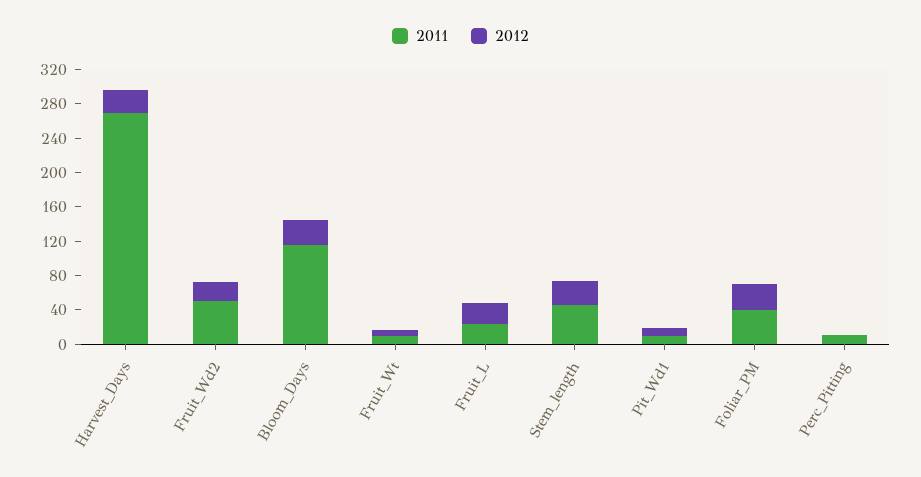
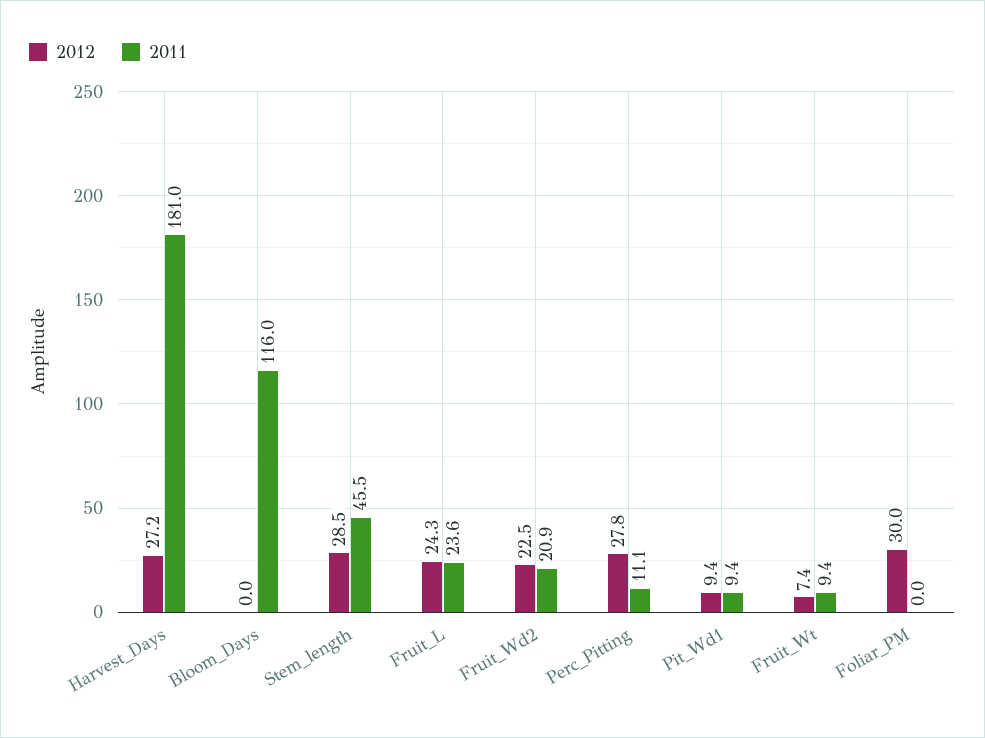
2011, Harvest_Days: 270 -> 181
2011, Fruit_Wd2: 50 -> 20.9
2012, Bloom_Days: 30 -> 0
2011, Foliar_PM: 40 -> 0
2012, Perc_Pitting: 0 -> 27.8

